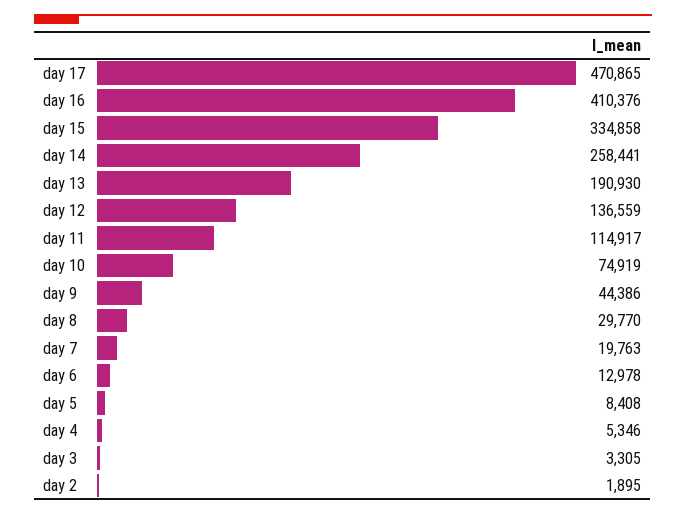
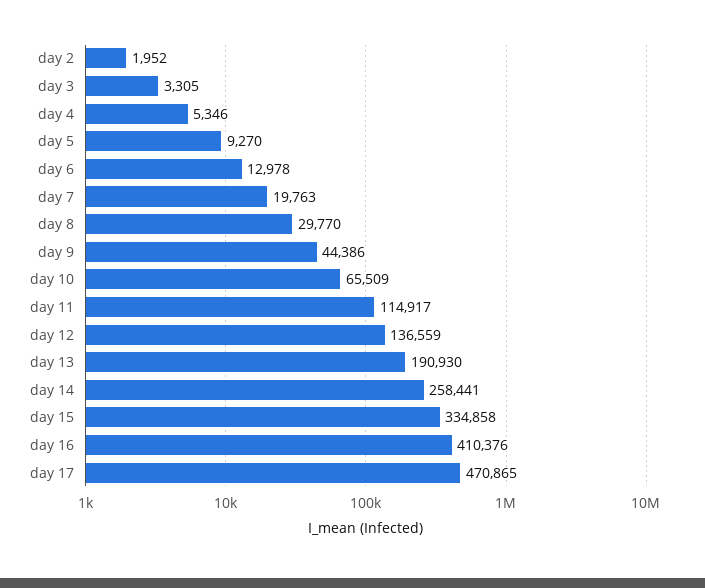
day 10: 74919 -> 65509
day 5: 8408 -> 9270
day 2: 1895 -> 1952

